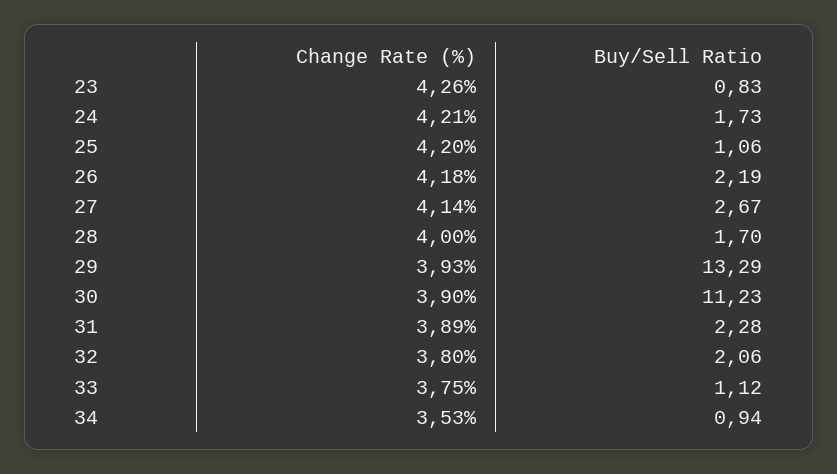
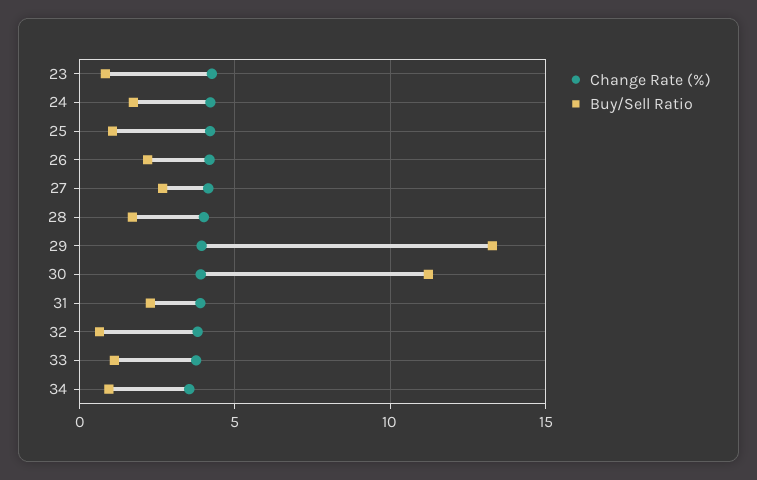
Buy/Sell Ratio, 32: 2.06 -> 0.5

